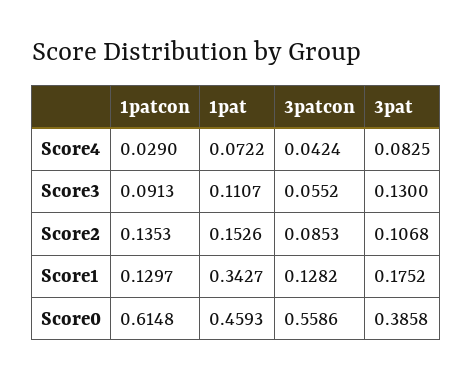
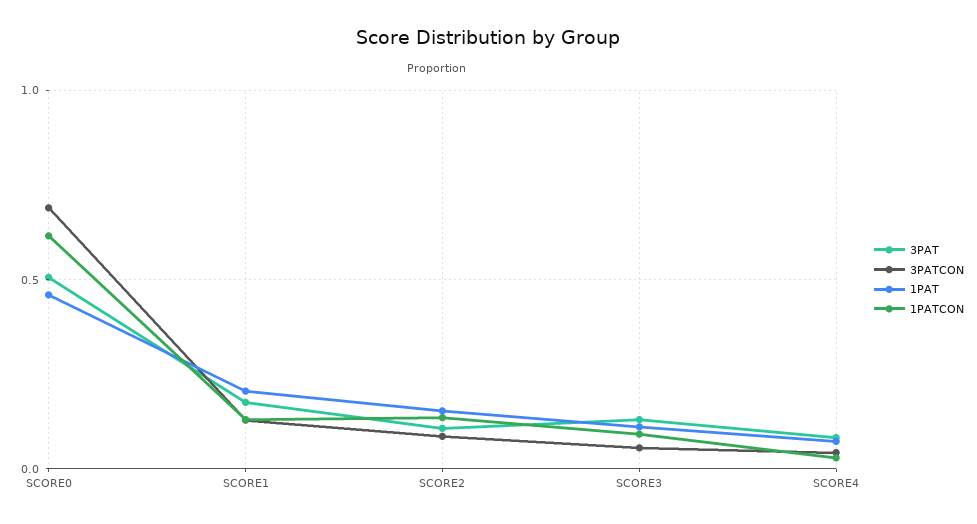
1pat, Score1: 0.3427 -> 0.2
3patcon, Score0: 0.5586 -> 0.7
3pat, Score0: 0.3858 -> 0.5

